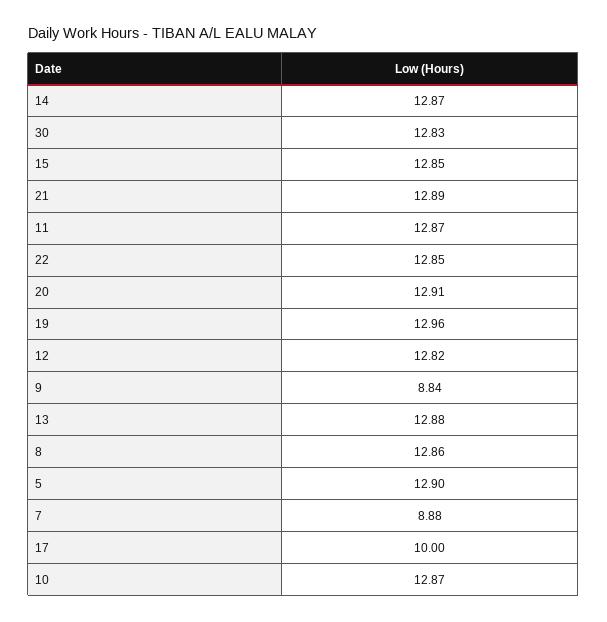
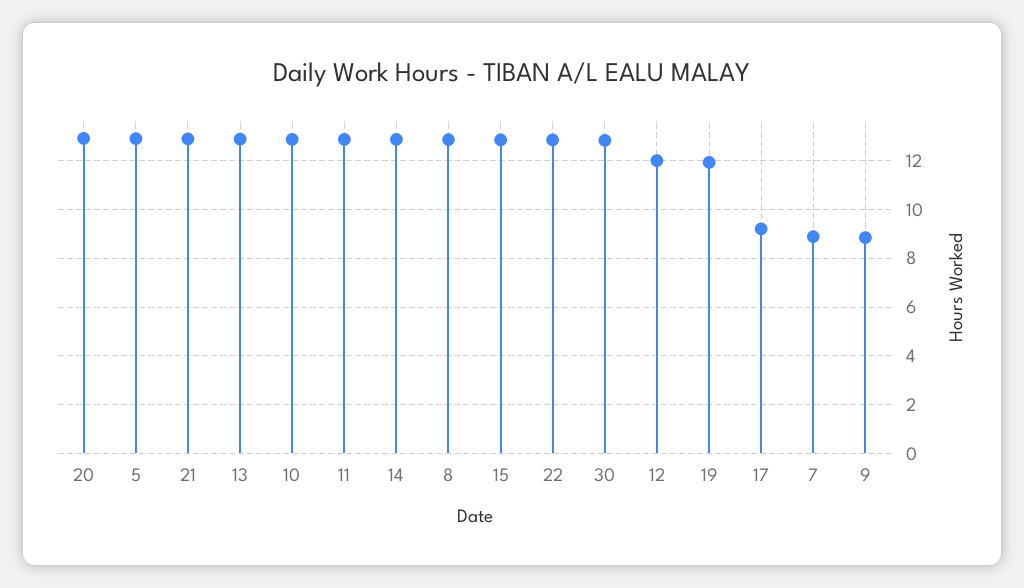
19: 12.96 -> 12
12: 12.82 -> 12
17: 10 -> 9.25

